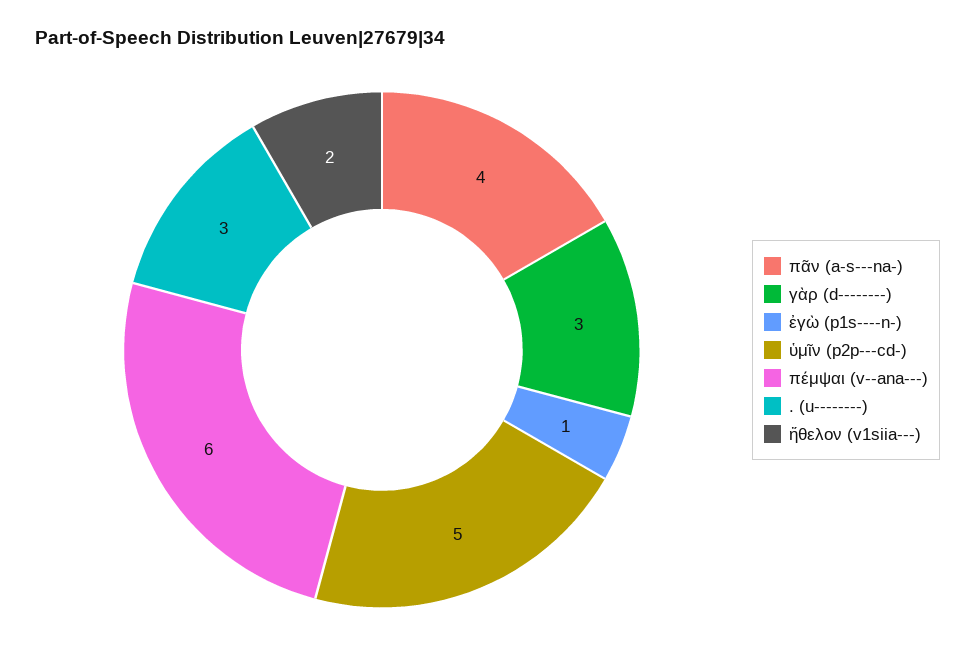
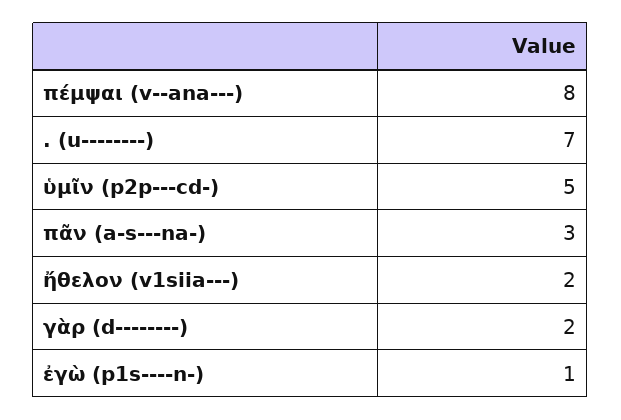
πᾶν (a-s---na-): 4 -> 3
γὰρ (d--------): 3 -> 2
πέμψαι (v--ana---): 6 -> 8
. (u--------): 3 -> 7

